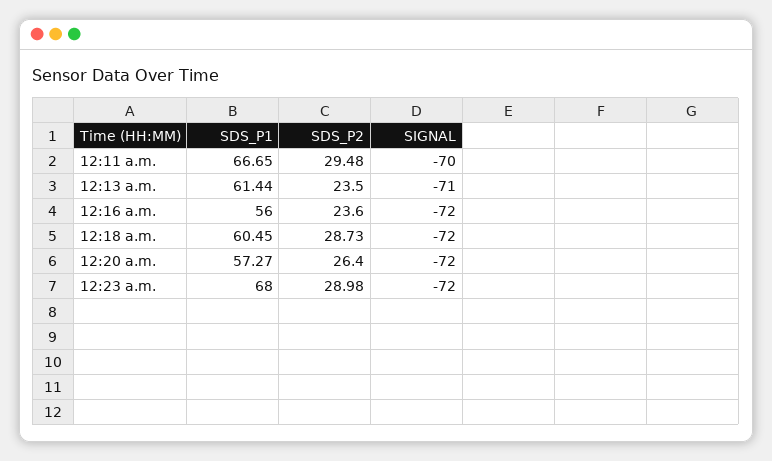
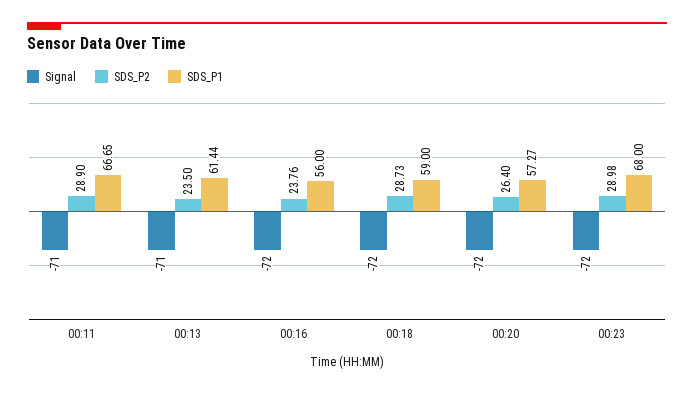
SDS_P2, 12:11 a.m.: 29.48 -> 28.9
SIGNAL, 12:11 a.m.: -70 -> -71
SDS_P2, 12:16 a.m.: 23.6 -> 23.76
SDS_P1, 12:18 a.m.: 60.45 -> 59

